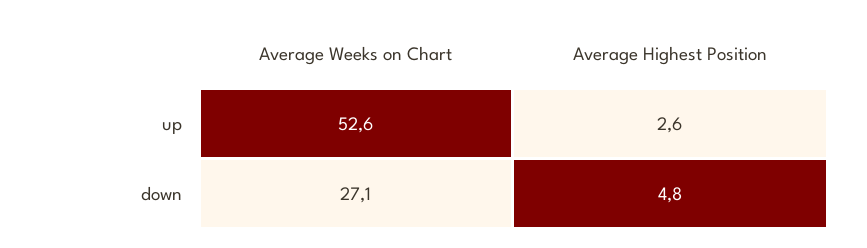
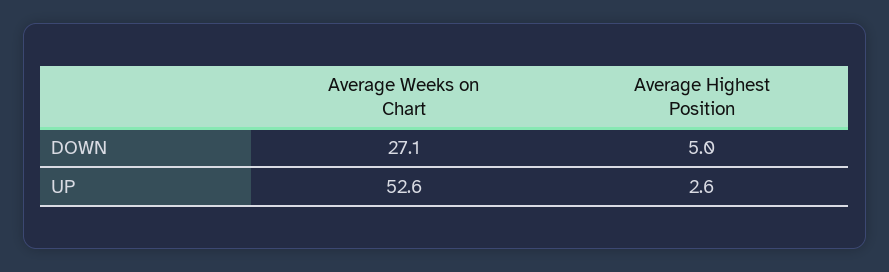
Average Highest Position, down: 4.8 -> 5

